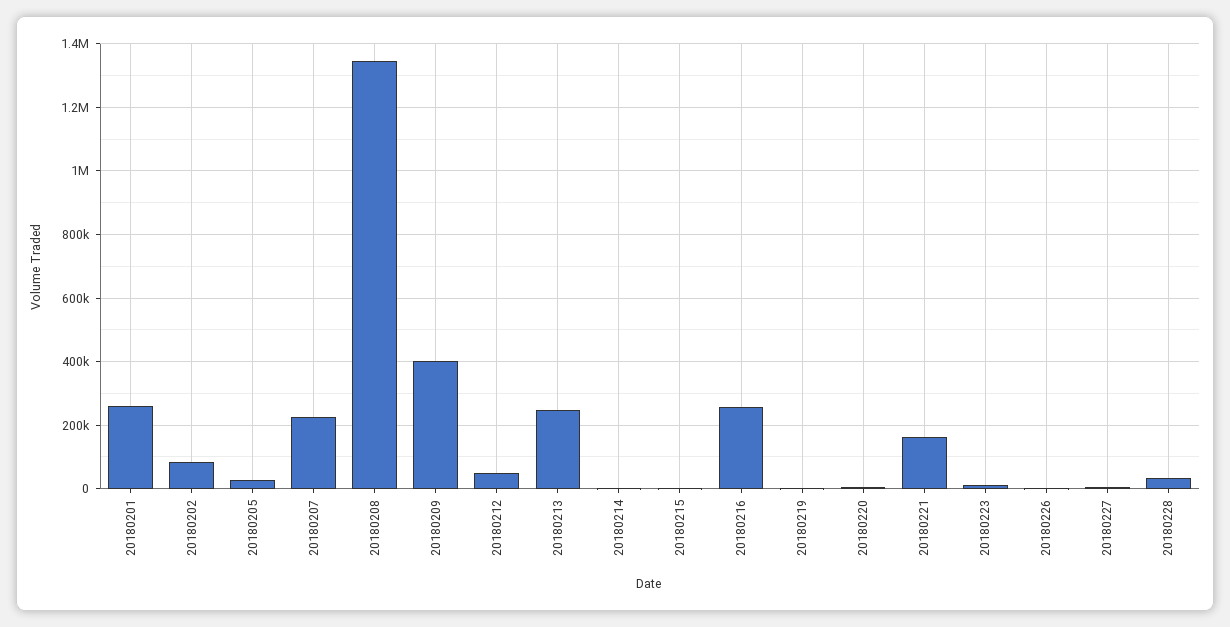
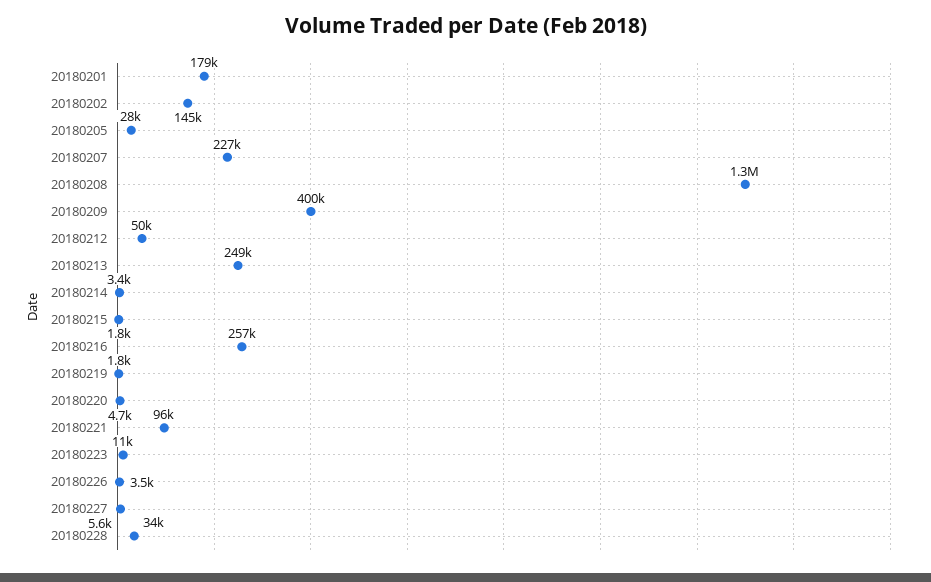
20180201: 260000 -> 179000
20180202: 80000 -> 145000
20180221: 160000 -> 96000

